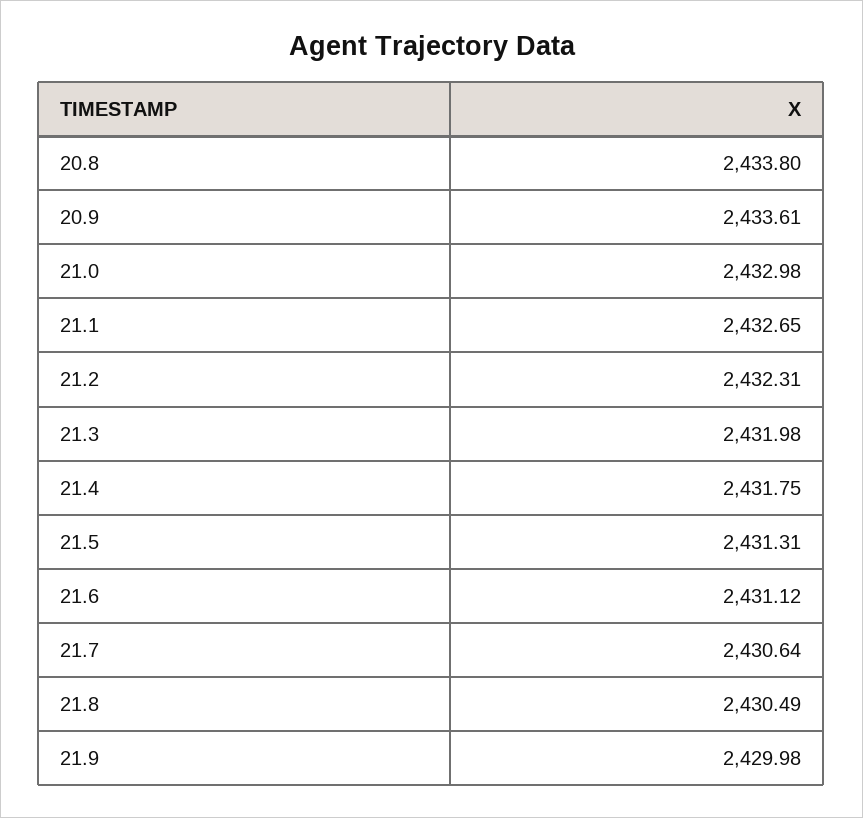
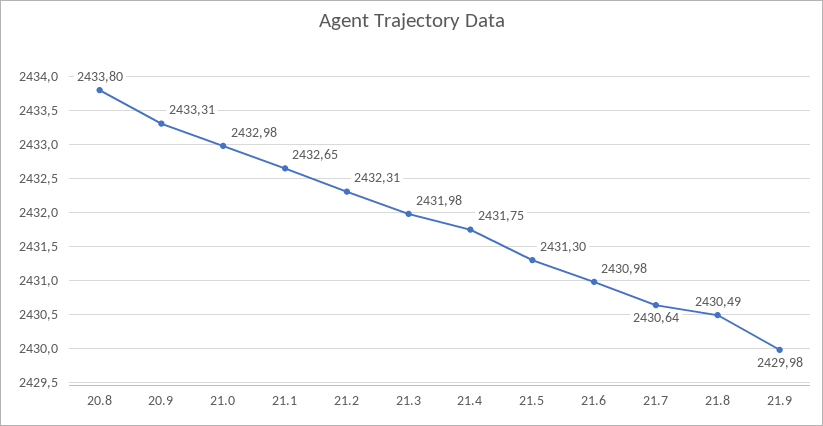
20.9: 2433.61 -> 2433.31
21.5: 2431.31 -> 2431.3
21.6: 2431.12 -> 2430.98

